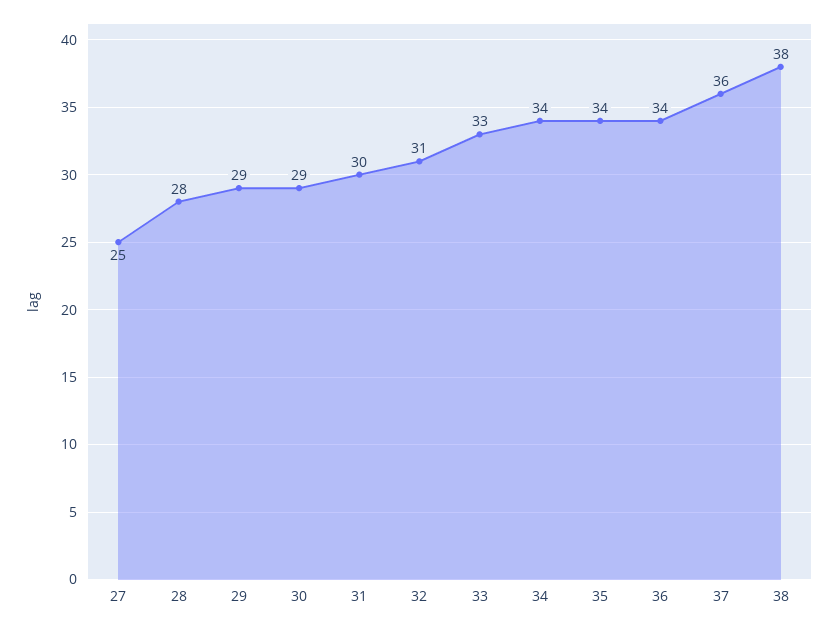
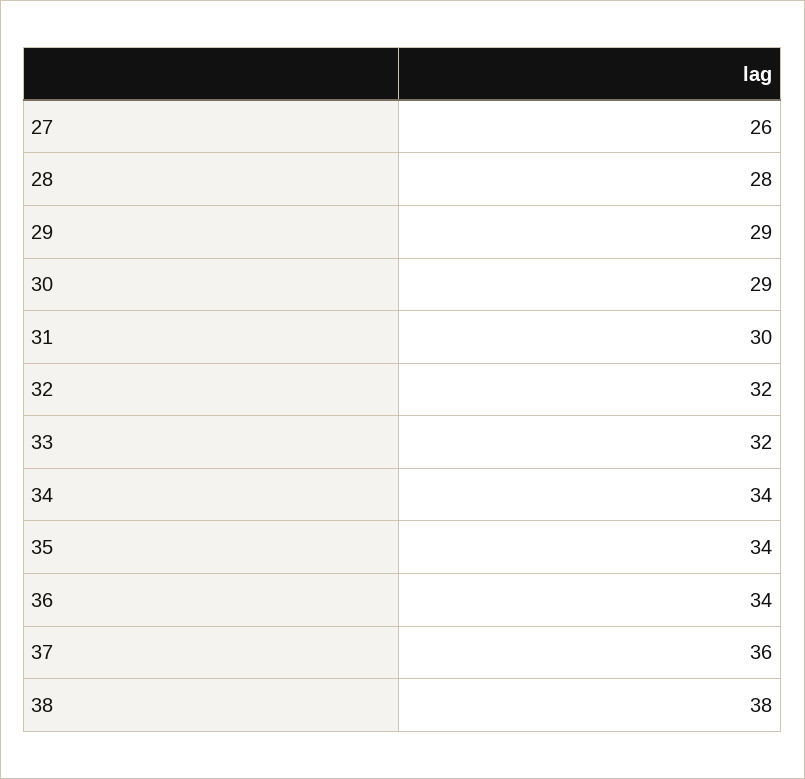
27: 25 -> 26
32: 31 -> 32
33: 33 -> 32

